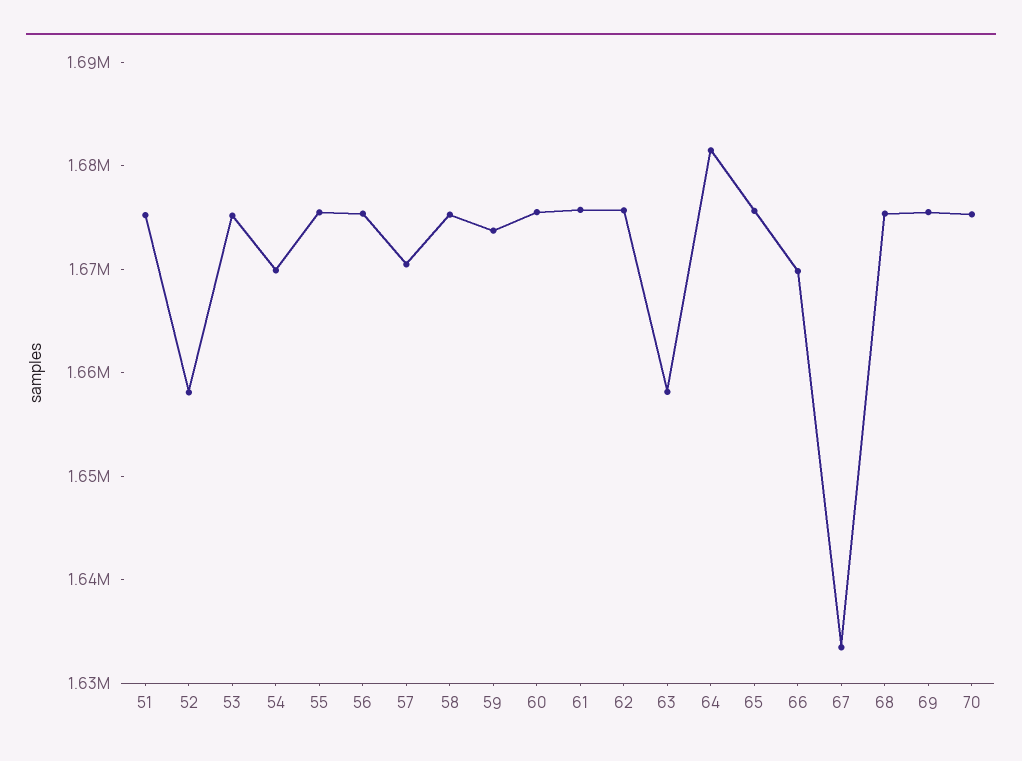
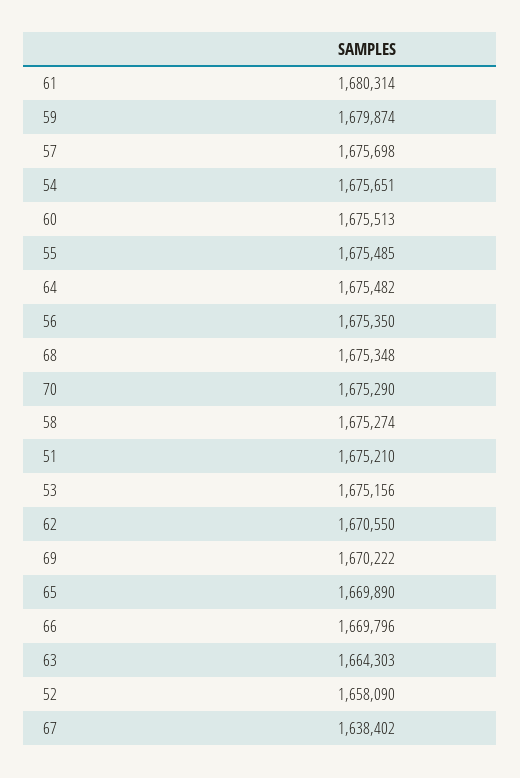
54: 1670000 -> 1675651
57: 1670000 -> 1675698
59: 1674000 -> 1679874
61: 1676000 -> 1680314
62: 1676000 -> 1670550
63: 1658000 -> 1664303
64: 1682000 -> 1675482
65: 1676000 -> 1669890
67: 1634000 -> 1638402
69: 1676000 -> 1670222

